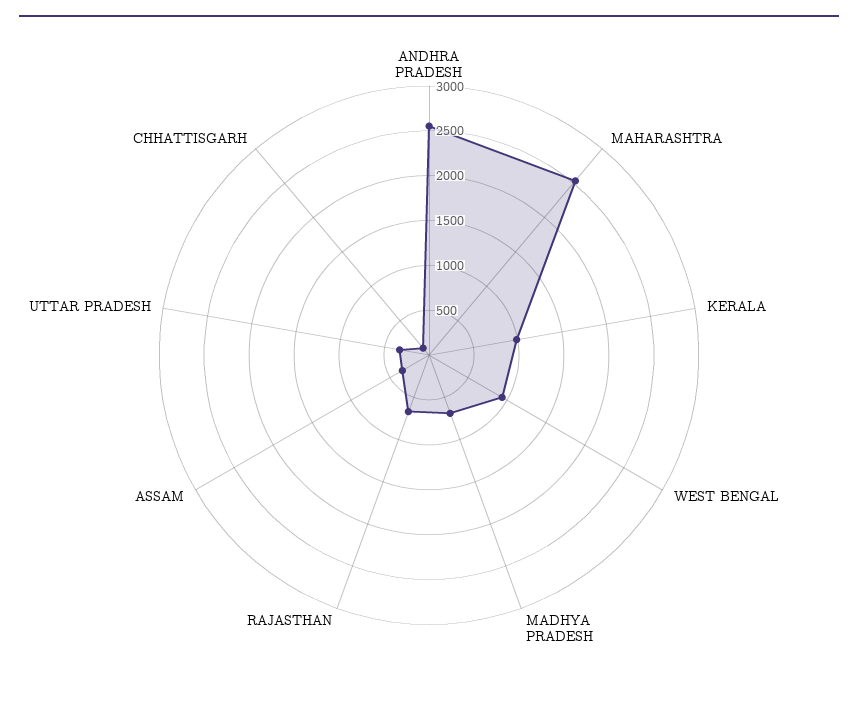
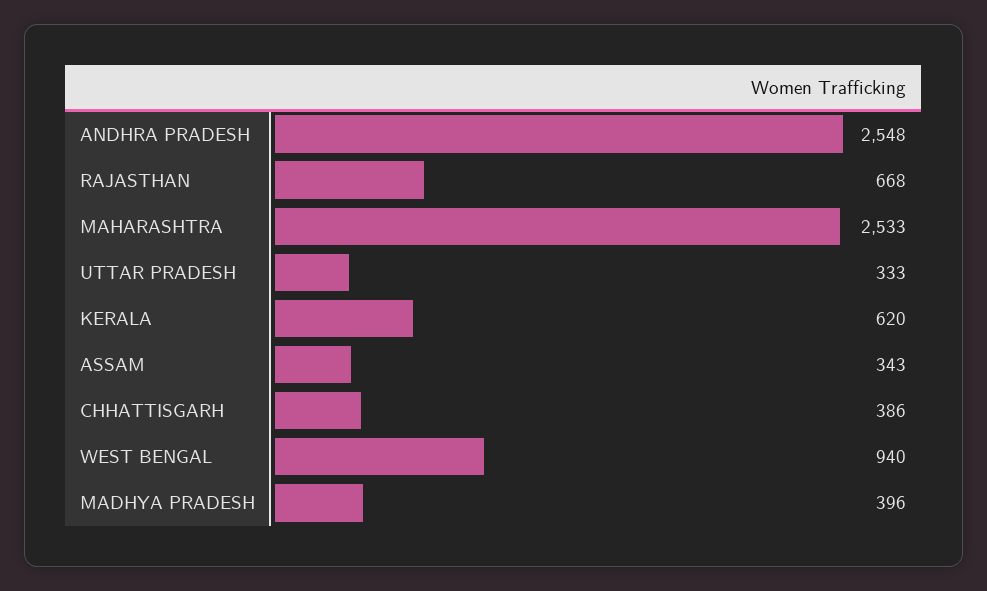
KERALA: 1000 -> 620
MADHYA PRADESH: 700 -> 396
CHHATTISGARH: 100 -> 386

